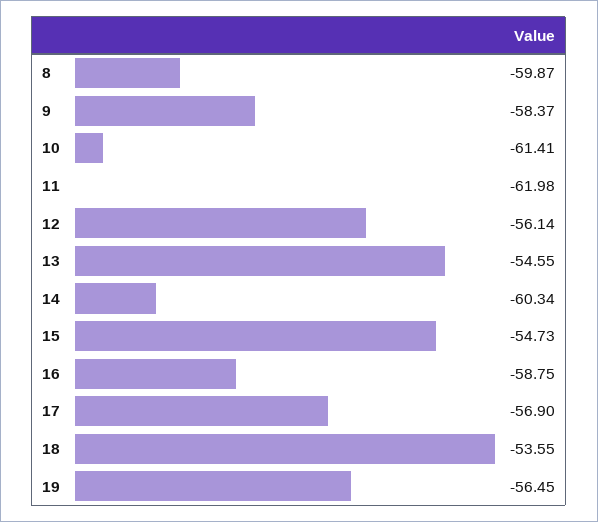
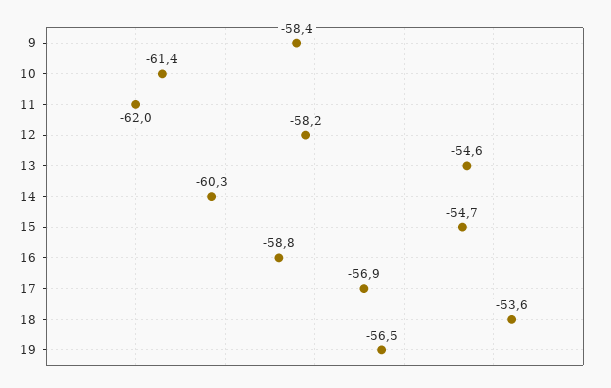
8: -59.87 -> none
12: -56.14 -> -58.2

